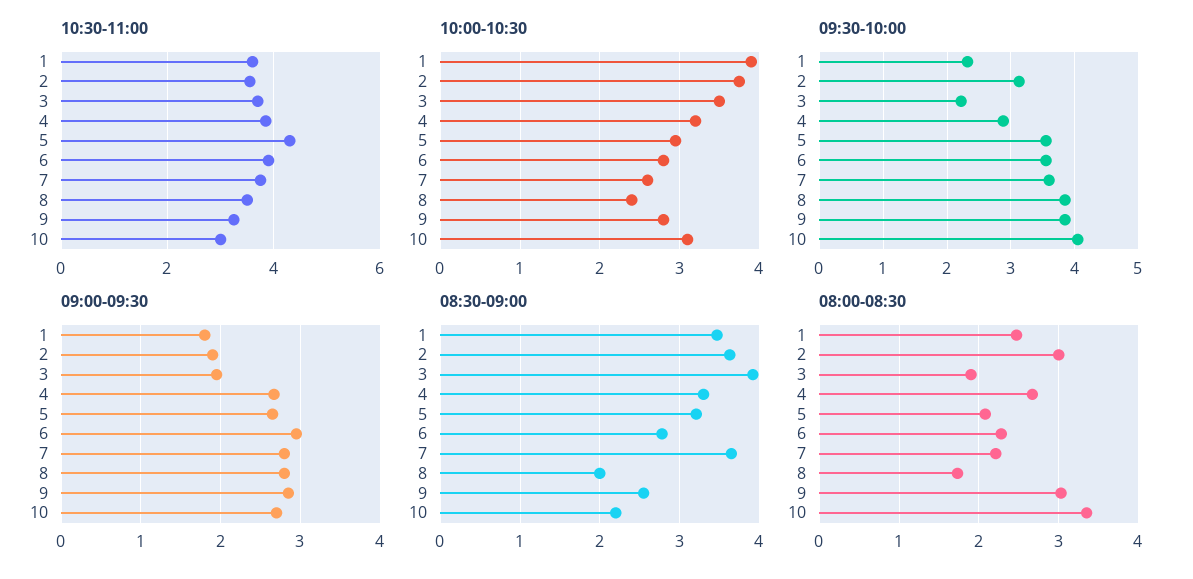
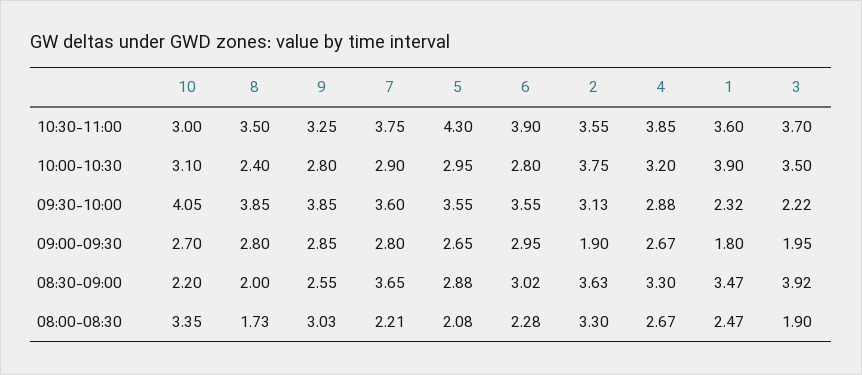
10:00-10:30, 7: 2.6 -> 2.9
08:30-09:00, 5: 3.2 -> 2.88
08:30-09:00, 6: 2.8 -> 3.02
08:00-08:30, 2: 3 -> 3.3

